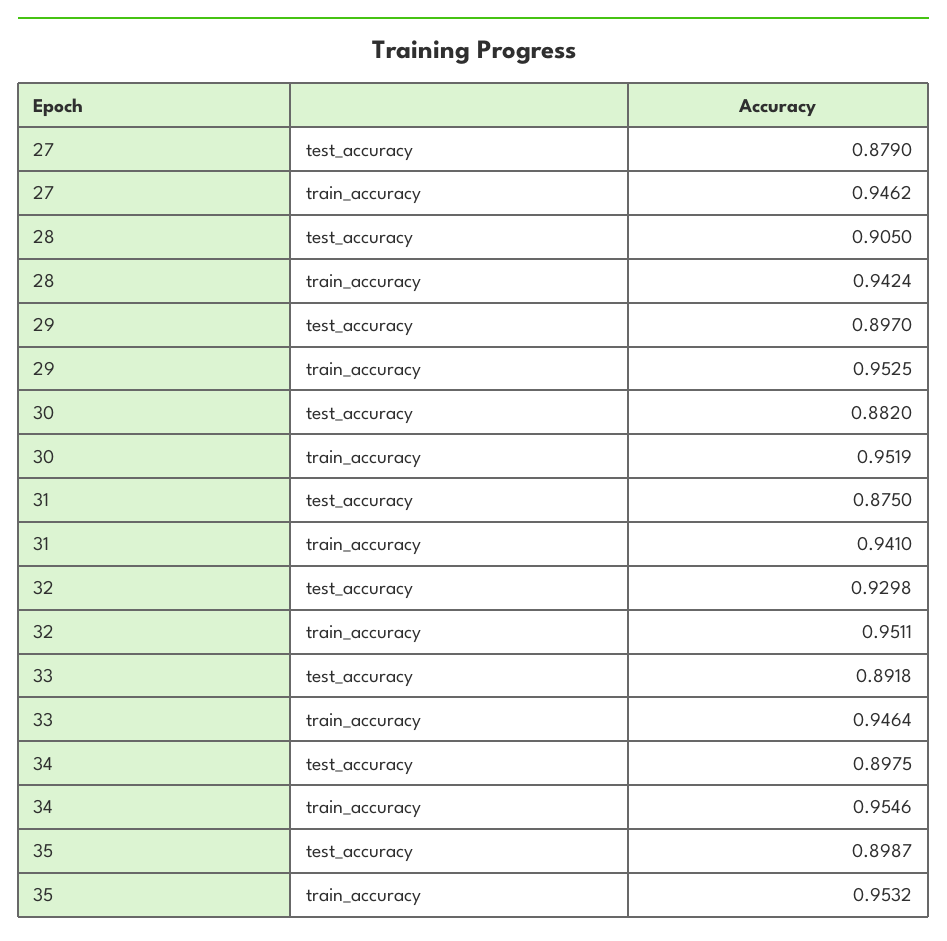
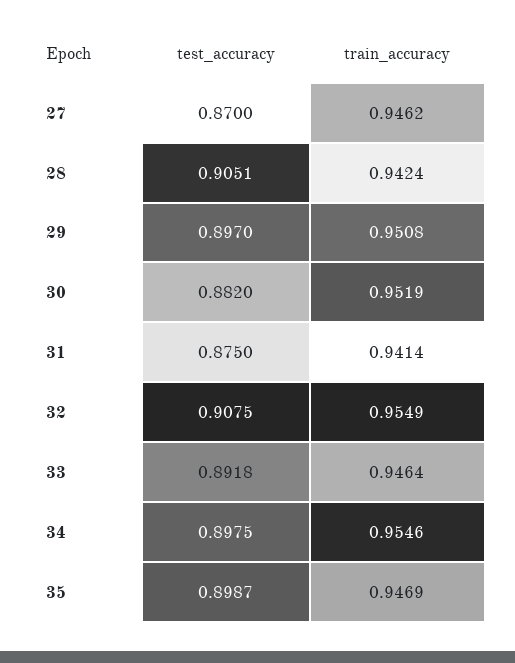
27, test_accuracy: 0.879 -> 0.87
28, test_accuracy: 0.905 -> 0.9051
29, train_accuracy: 0.9525 -> 0.9508
31, train_accuracy: 0.941 -> 0.9414
32, test_accuracy: 0.9298 -> 0.9075
32, train_accuracy: 0.9511 -> 0.9549
35, train_accuracy: 0.9532 -> 0.9469

